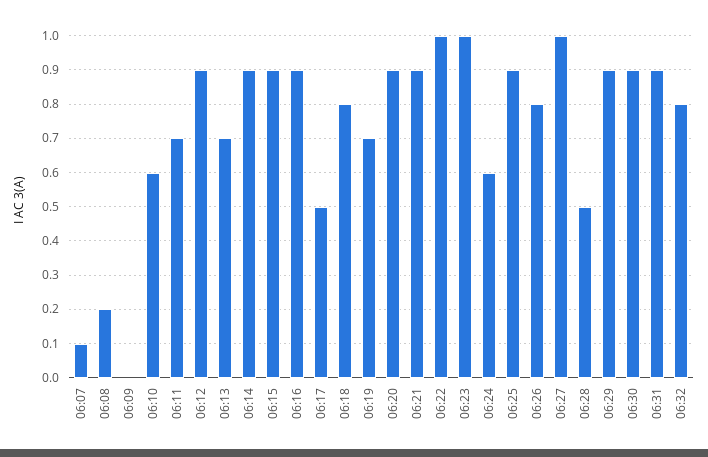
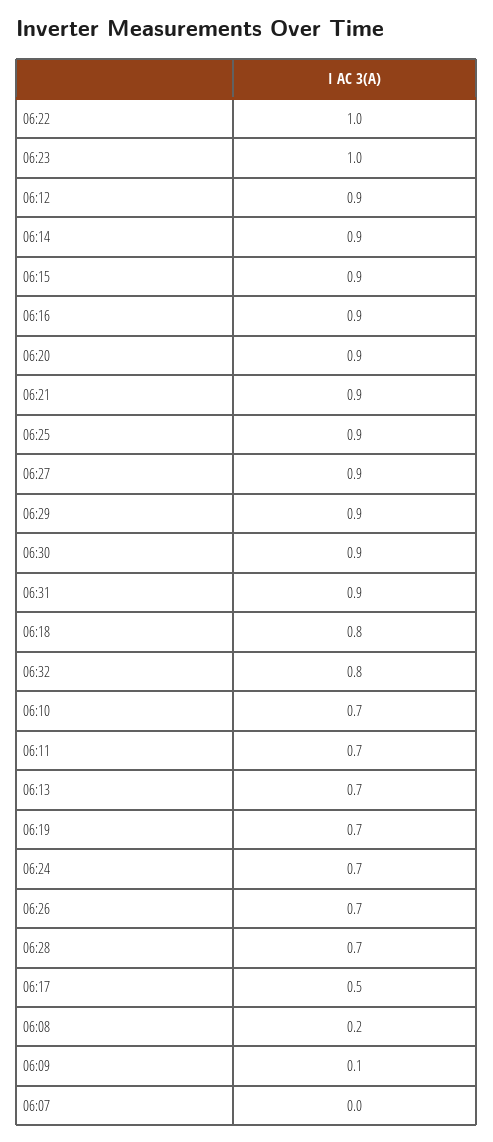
06:07: 0.1 -> 0
06:09: 0 -> 0.1
06:10: 0.6 -> 0.7
06:24: 0.6 -> 0.7
06:26: 0.8 -> 0.7
06:27: 1 -> 0.9
06:28: 0.5 -> 0.7

